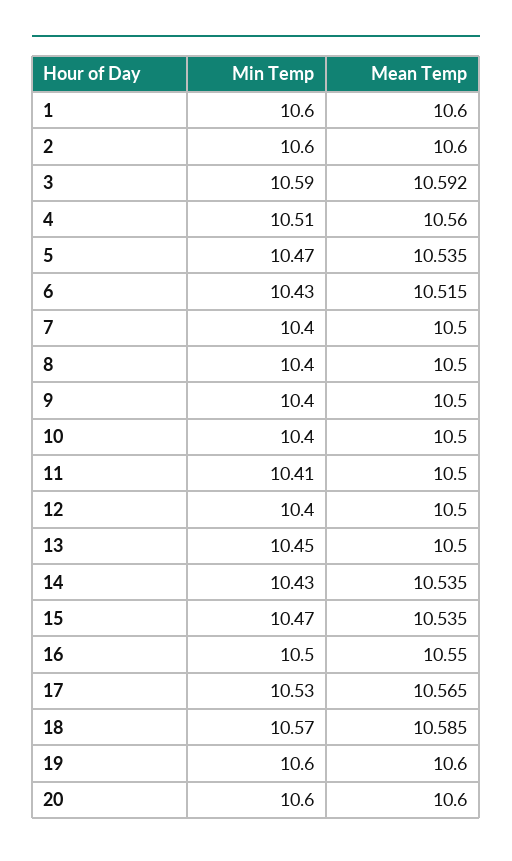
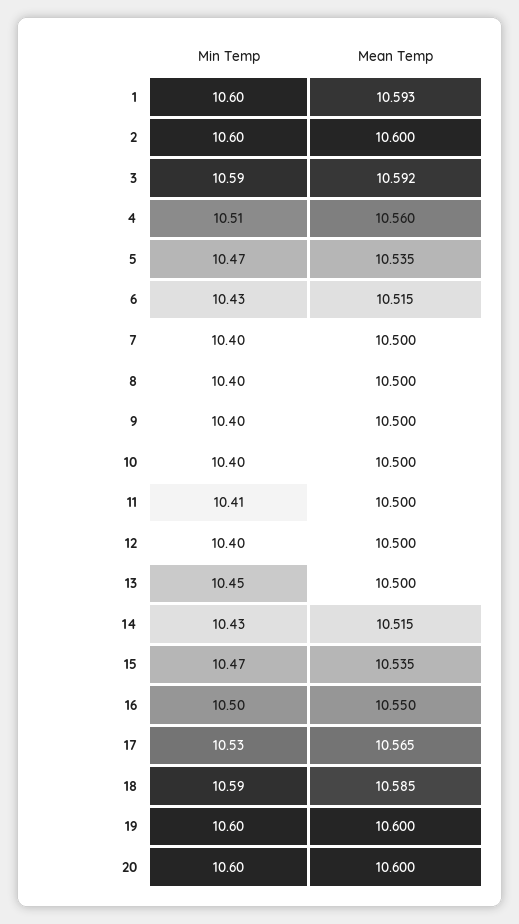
Mean Temp, 1: 10.6 -> 10.593
Mean Temp, 14: 10.535 -> 10.515
Min Temp, 18: 10.57 -> 10.59

